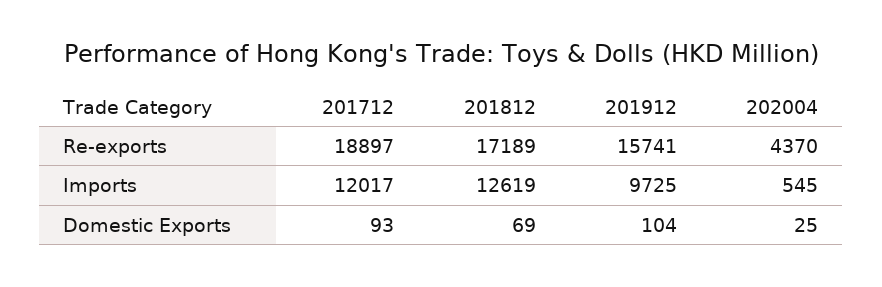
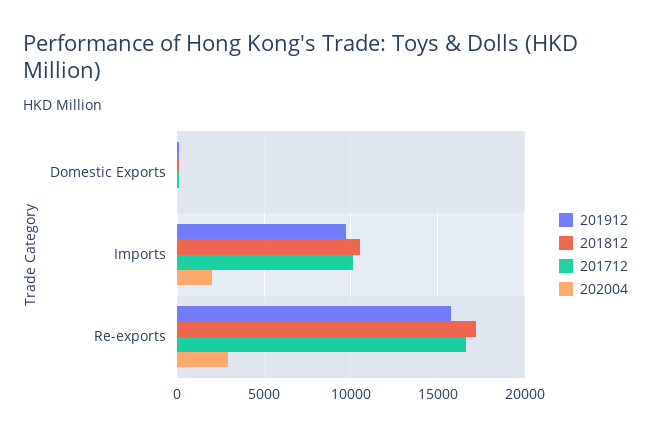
201712, Re-exports: 18897 -> 16500
202004, Re-exports: 4370 -> 3000
201712, Imports: 12017 -> 10000
201812, Imports: 12619 -> 10500
202004, Imports: 545 -> 2000

